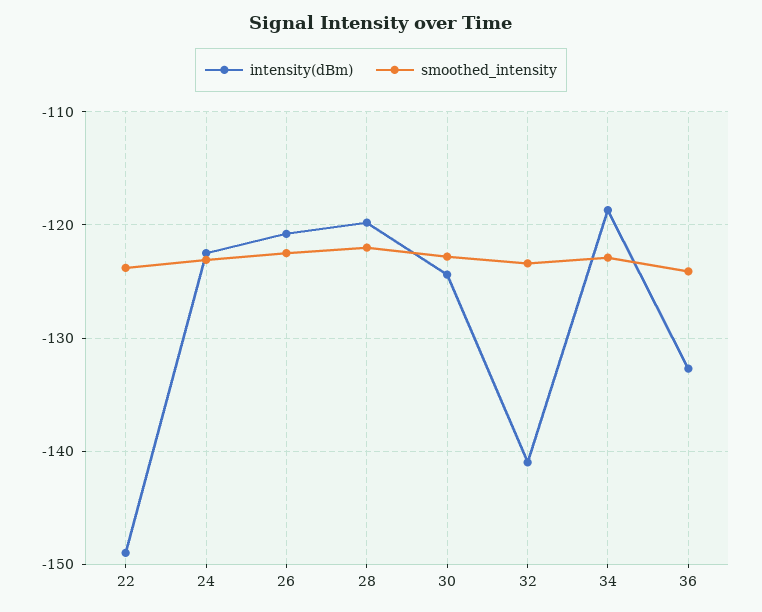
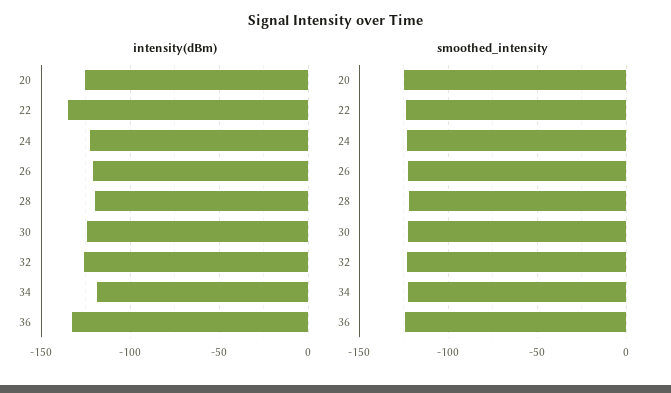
intensity(dBm), 22: -149 -> -135
intensity(dBm), 32: -141 -> -125
intensity(dBm), 20: none -> -125
smoothed_intensity, 20: none -> -125

